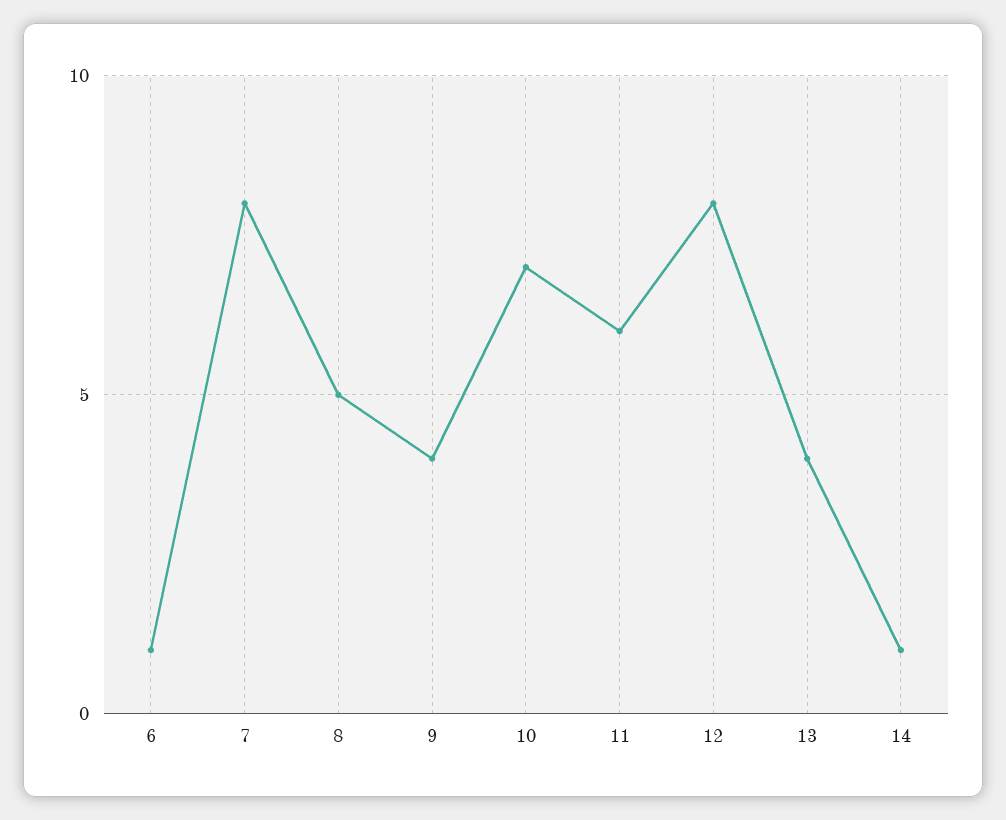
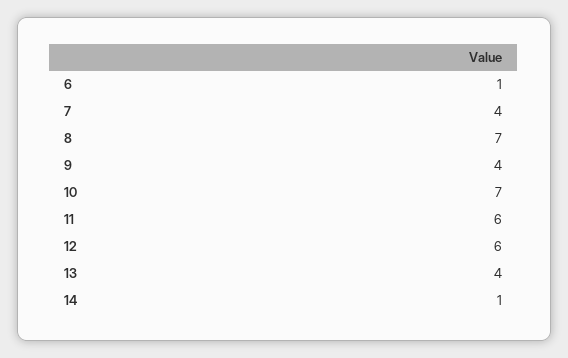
7: 8 -> 4
8: 5 -> 7
12: 8 -> 6

